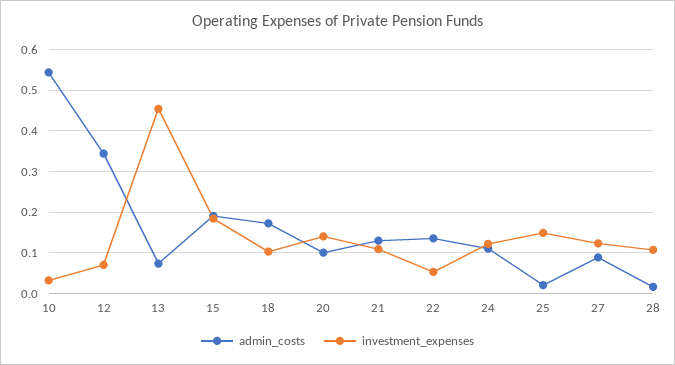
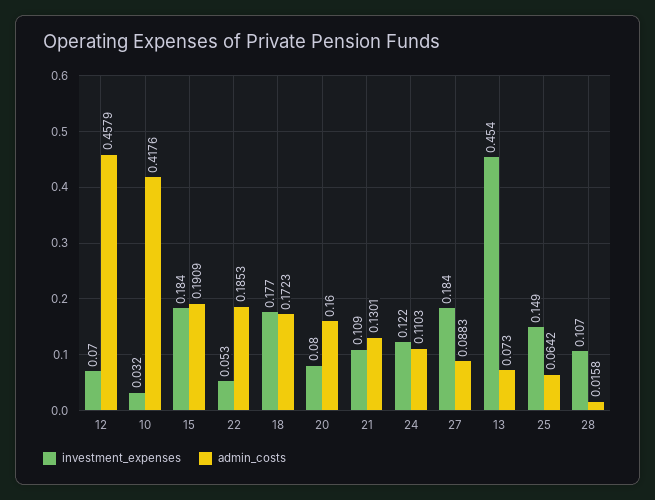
admin_costs, 10: 0.54 -> 0.4176
admin_costs, 12: 0.34 -> 0.4579
investment_expenses, 18: 0.1 -> 0.177
admin_costs, 20: 0.1 -> 0.16
investment_expenses, 20: 0.14 -> 0.08
admin_costs, 22: 0.14 -> 0.1853
admin_costs, 25: 0.02 -> 0.0642
investment_expenses, 27: 0.12 -> 0.184

